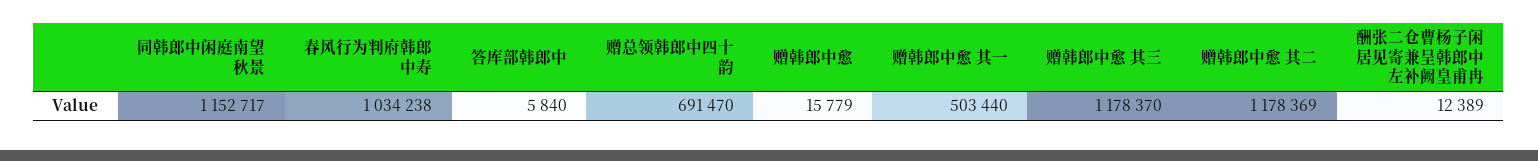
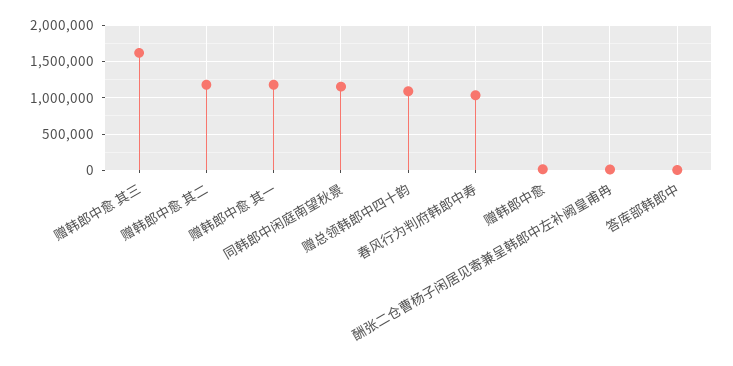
赠总领韩郎中四十韵: 691470 -> 1100000
赠韩郎中愈 其一: 503440 -> 1200000
赠韩郎中愈 其三: 1178370 -> 1600000

